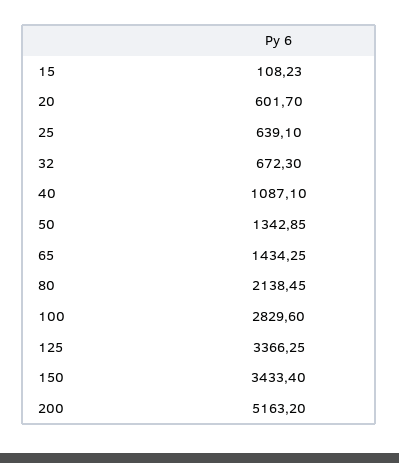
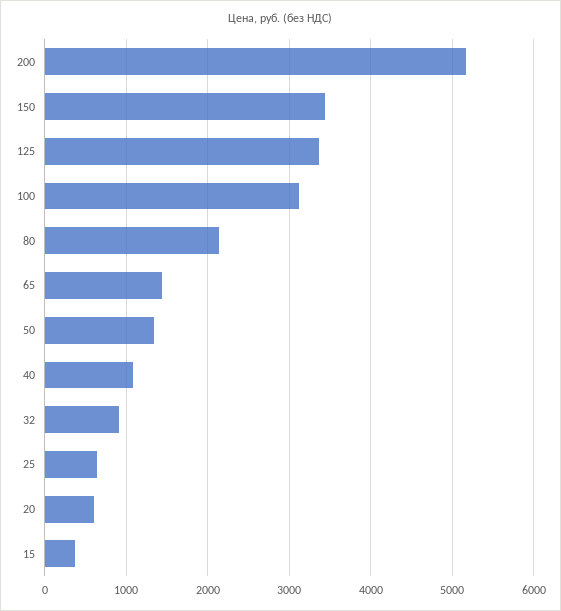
15: 108.23 -> 400
32: 672.3 -> 900
100: 2829.6 -> 3100

